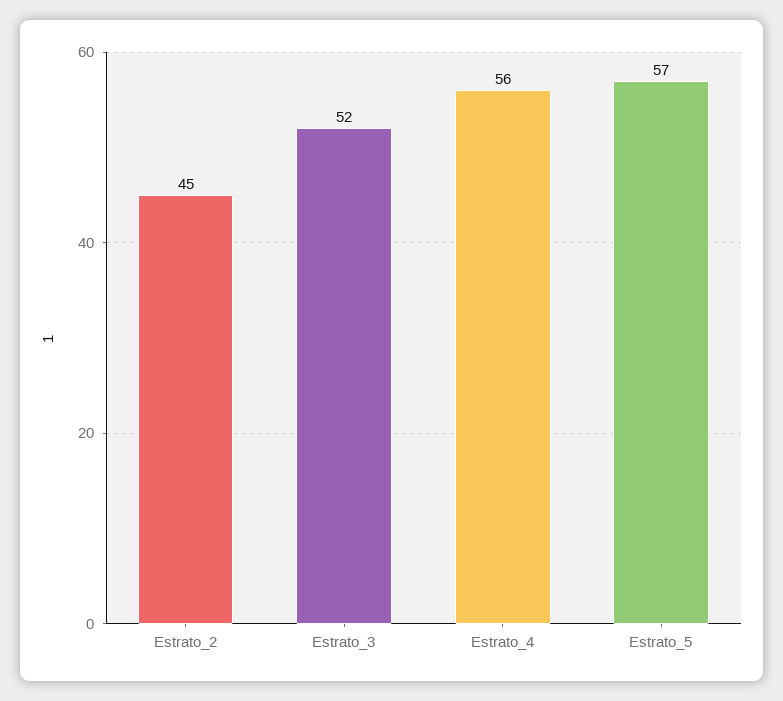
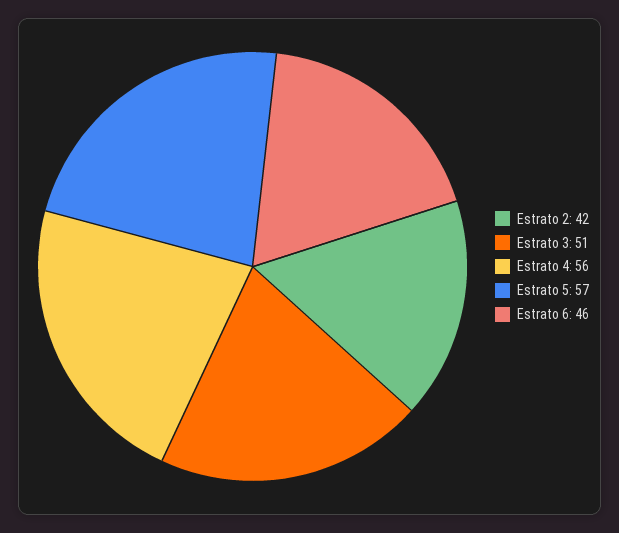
Estrato_2: 45 -> 42
Estrato_3: 52 -> 51
Estrato 6: none -> 46

